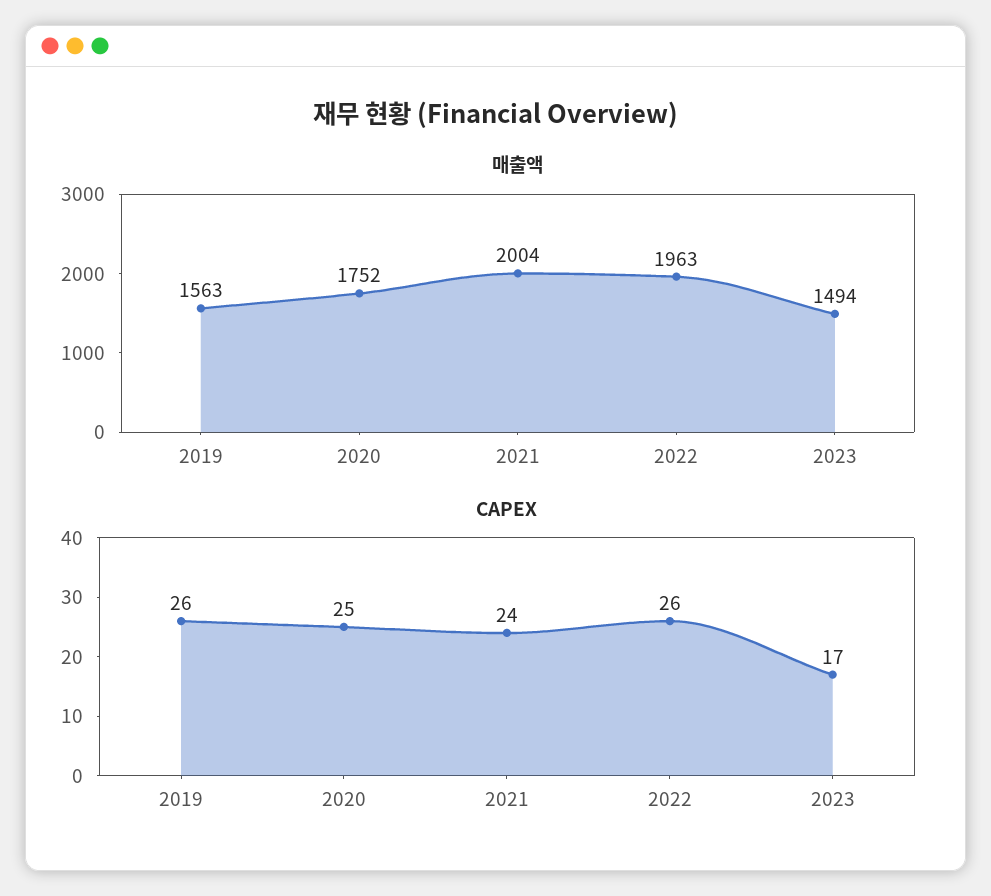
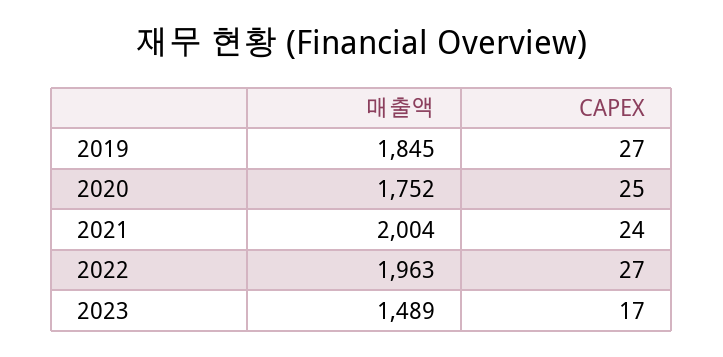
매출액, 2019: 1563 -> 1845
매출액, 2023: 1494 -> 1489
CAPEX, 2019: 26 -> 27
CAPEX, 2022: 26 -> 27

